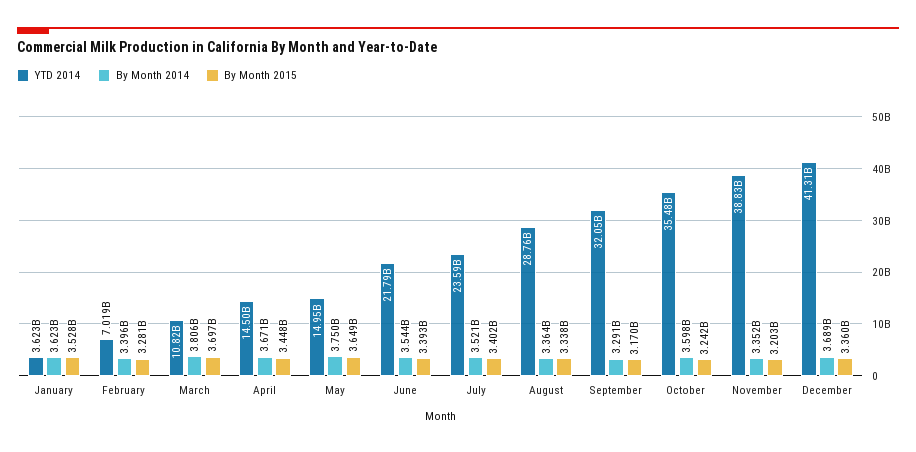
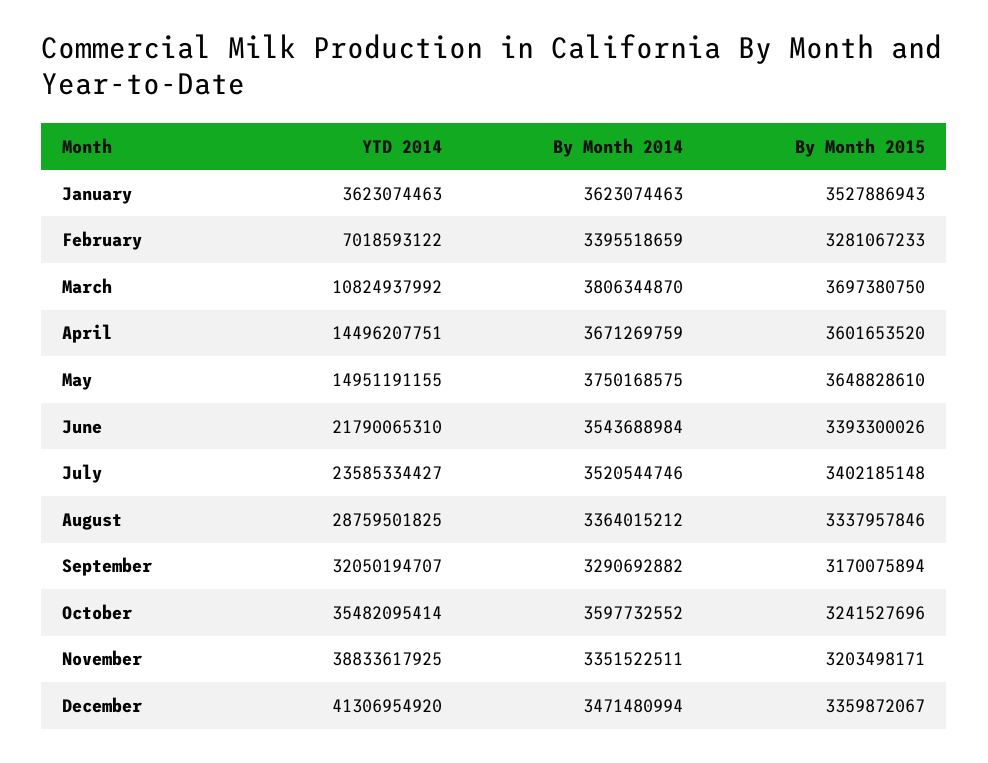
By Month 2015, April: 3448000000 -> 3601653520
By Month 2014, December: 3689000000 -> 3471480994

